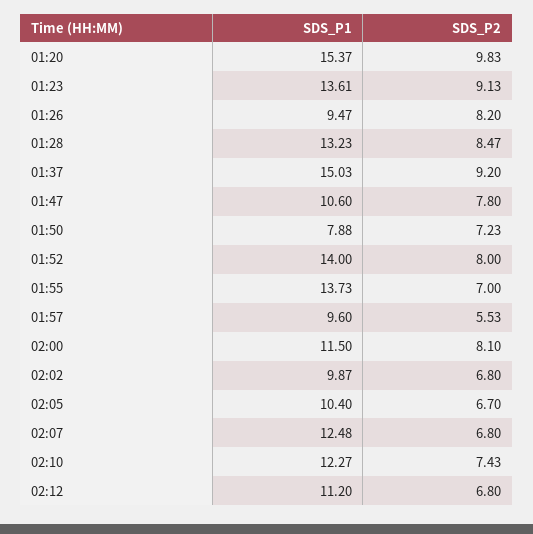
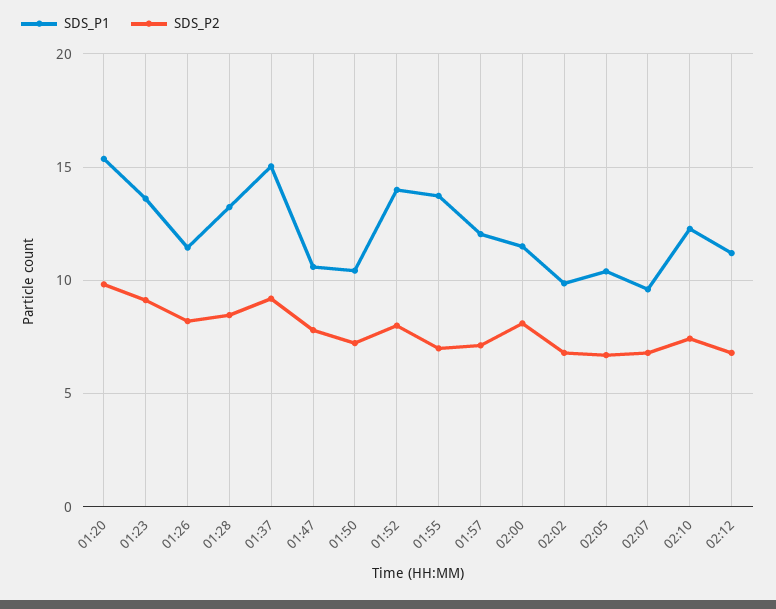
SDS_P1, 01:26: 9.47 -> 11.5
SDS_P1, 01:50: 7.88 -> 10.5
SDS_P1, 01:57: 9.6 -> 12
SDS_P2, 01:57: 5.53 -> 7
SDS_P1, 02:07: 12.48 -> 9.5

